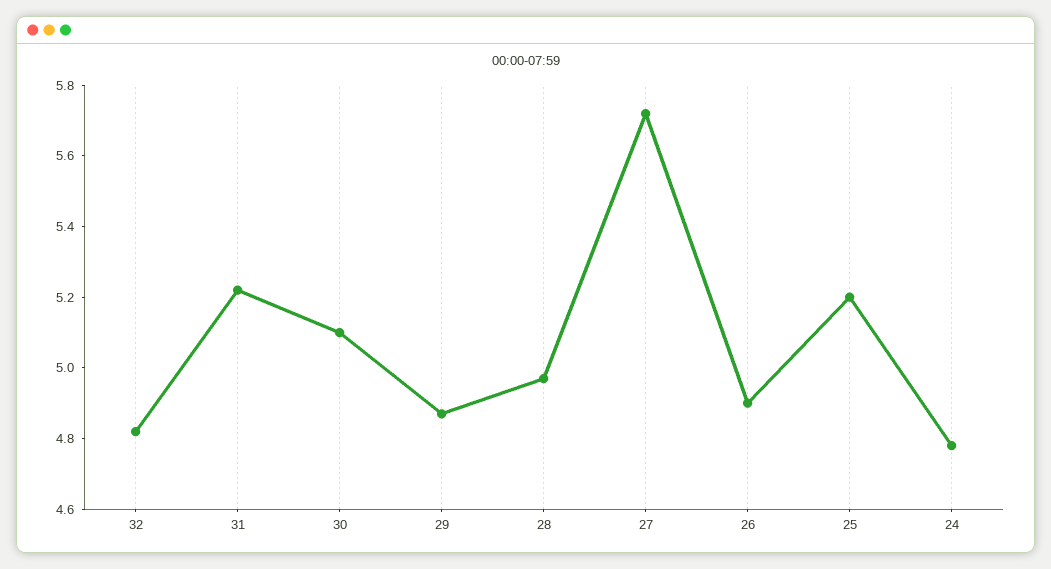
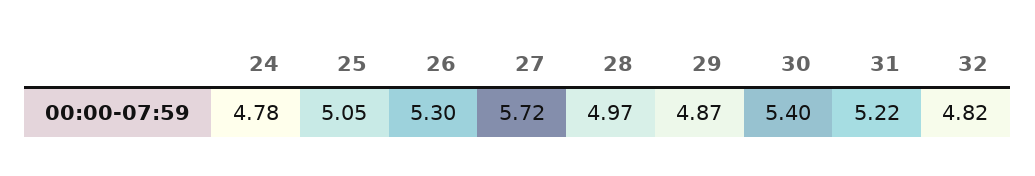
30: 5.1 -> 5.4
26: 4.9 -> 5.3
25: 5.2 -> 5.05

